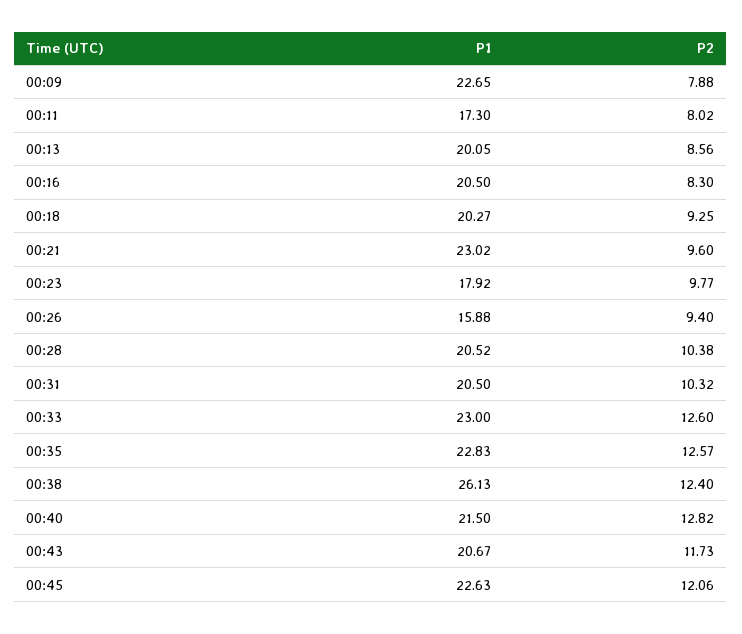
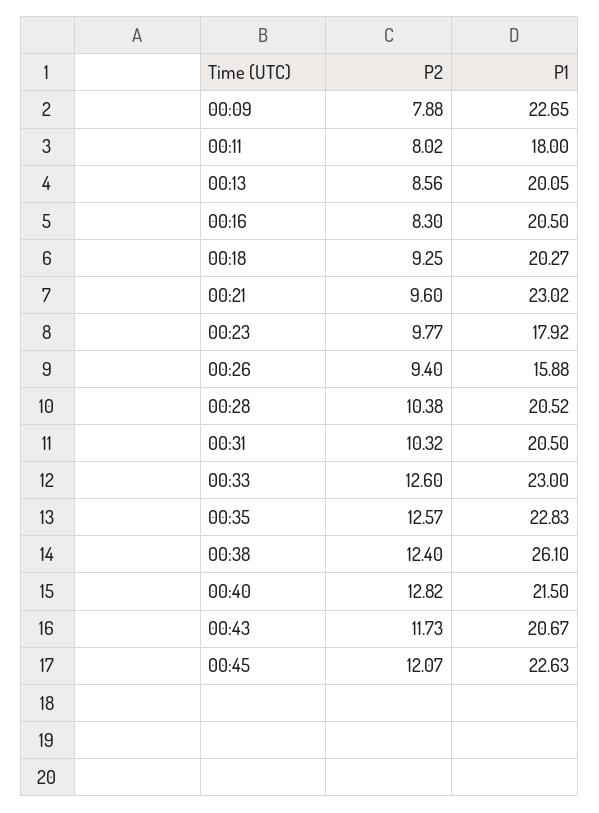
P1, 00:11: 17.3 -> 18
P1, 00:38: 26.13 -> 26.1
P2, 00:45: 12.06 -> 12.07

